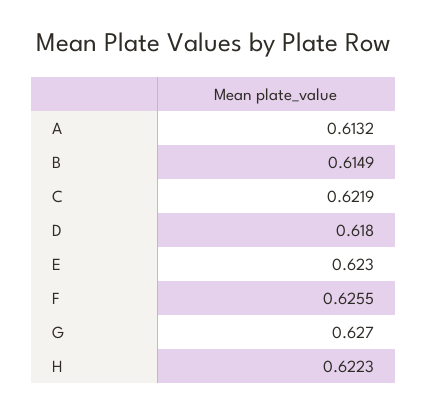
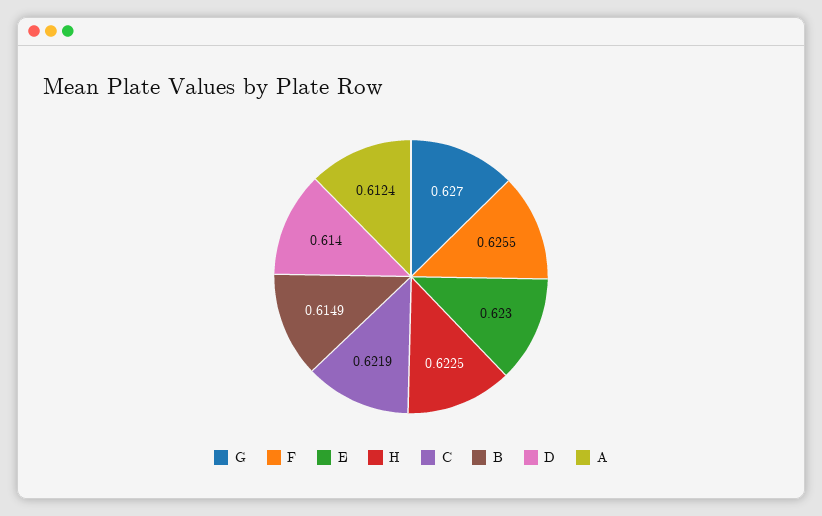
A: 0.6132 -> 0.6124
D: 0.618 -> 0.614
H: 0.6223 -> 0.6225

